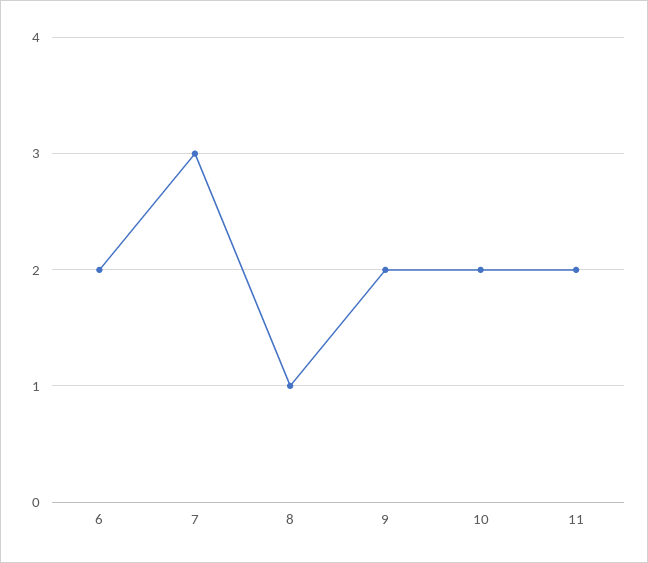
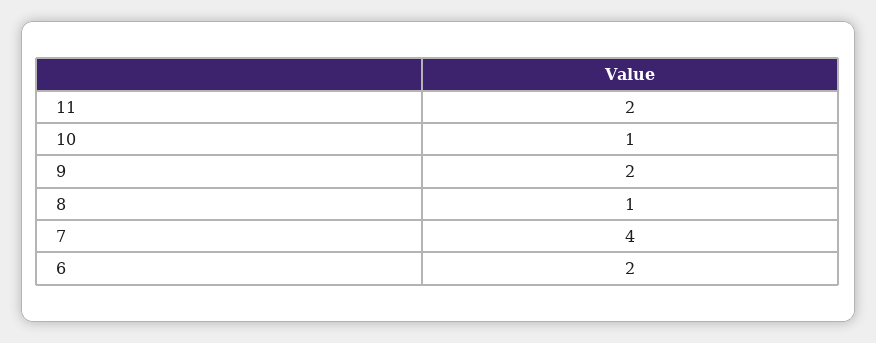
7: 3 -> 4
10: 2 -> 1

